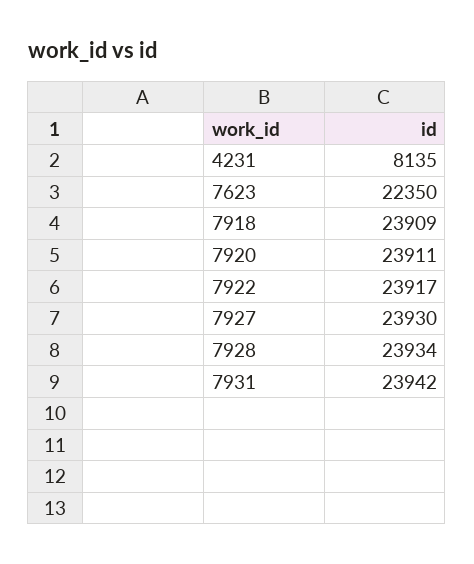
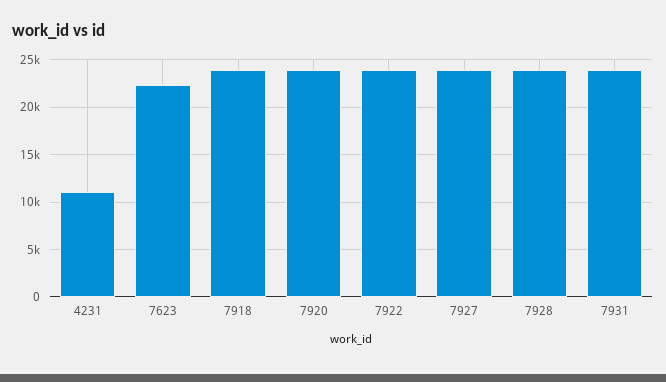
4231: 8135 -> 11000

